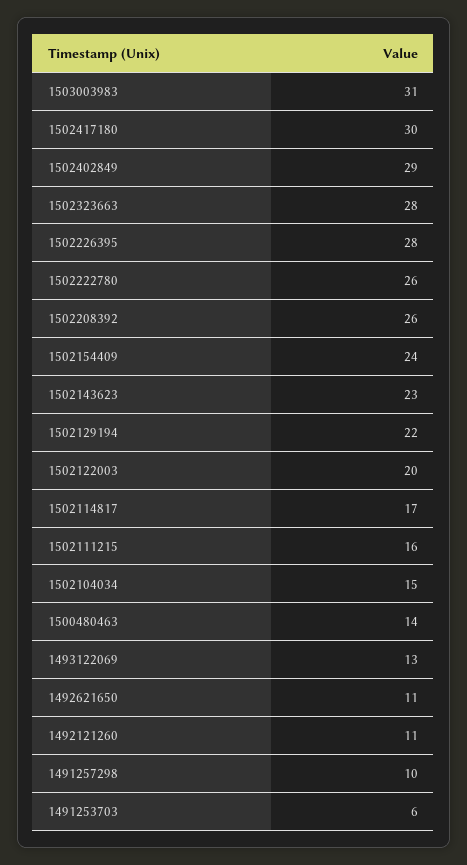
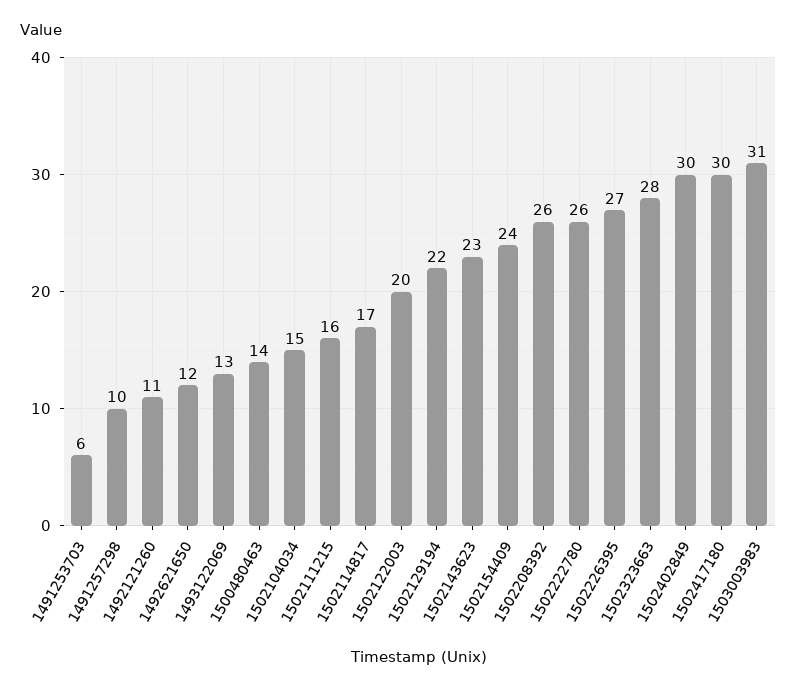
1502402849: 29 -> 30
1502226395: 28 -> 27
1492621650: 11 -> 12

